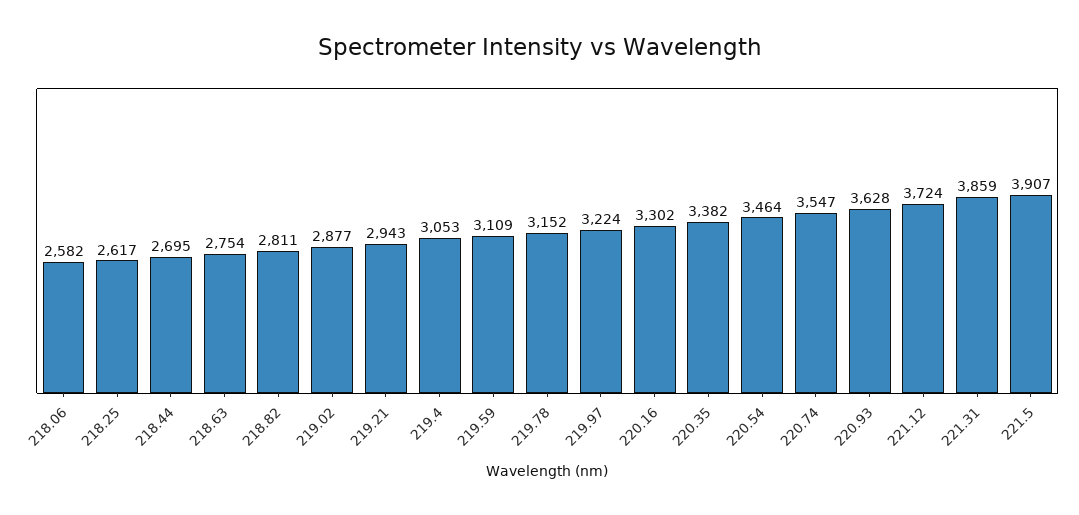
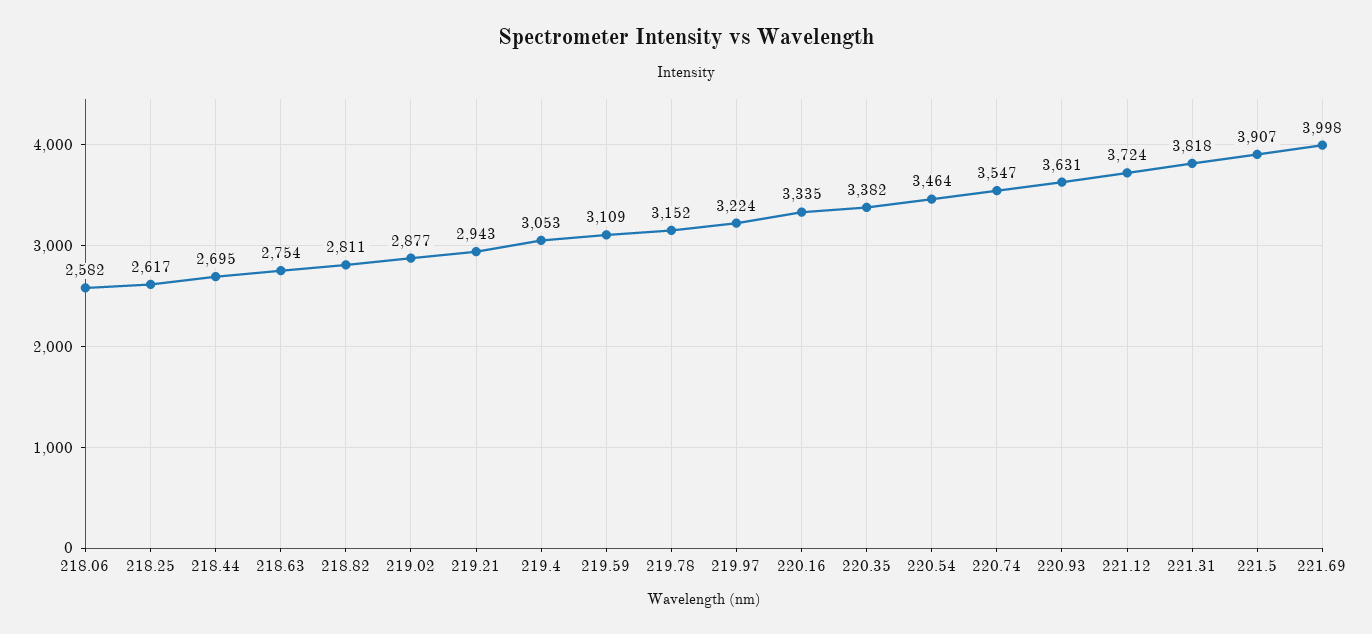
220.16: 3302 -> 3335
220.93: 3628 -> 3631
221.31: 3859 -> 3818
221.69: none -> 3998

